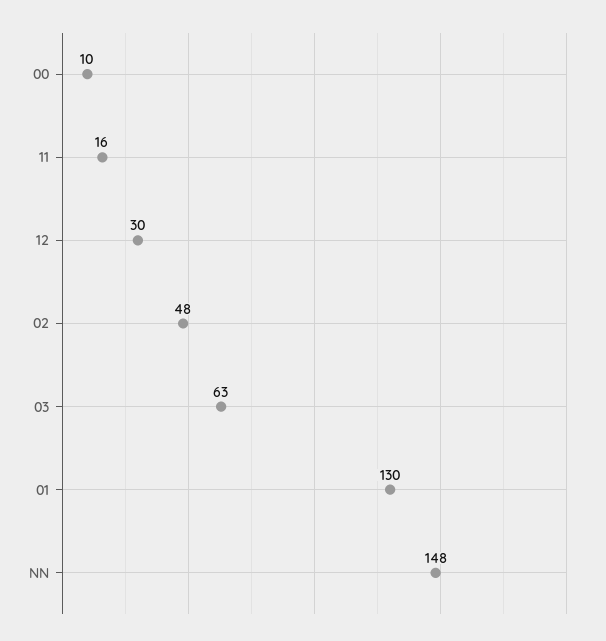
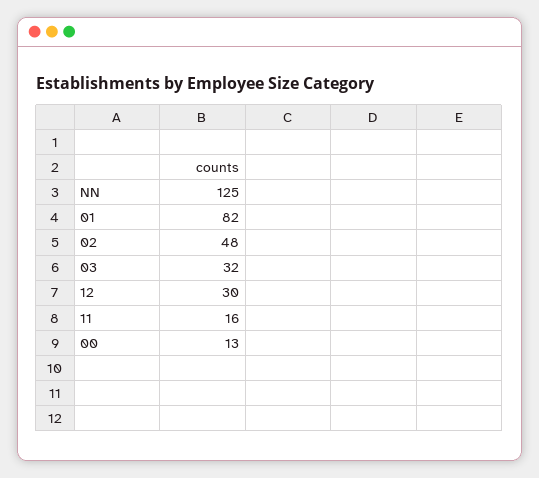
00: 10 -> 13
03: 63 -> 32
01: 130 -> 82
NN: 148 -> 125

